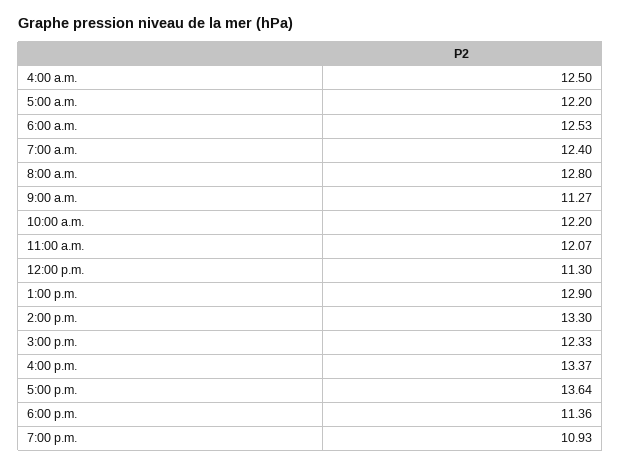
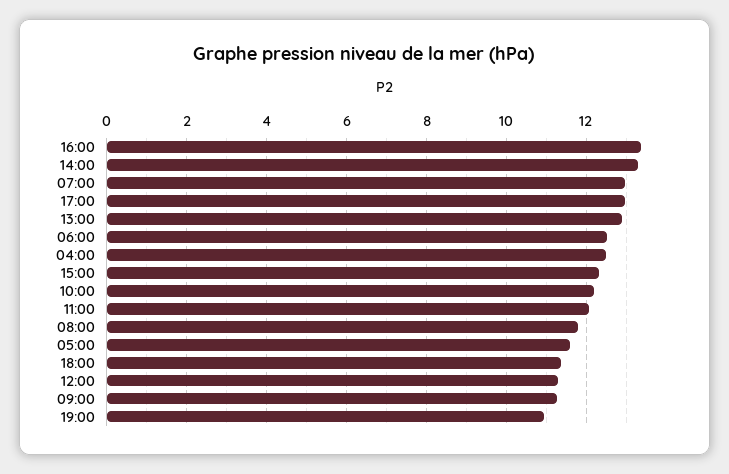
5:00 a.m.: 12.2 -> 11.6
7:00 a.m.: 12.4 -> 13
8:00 a.m.: 12.8 -> 11.8
5:00 p.m.: 13.64 -> 13

